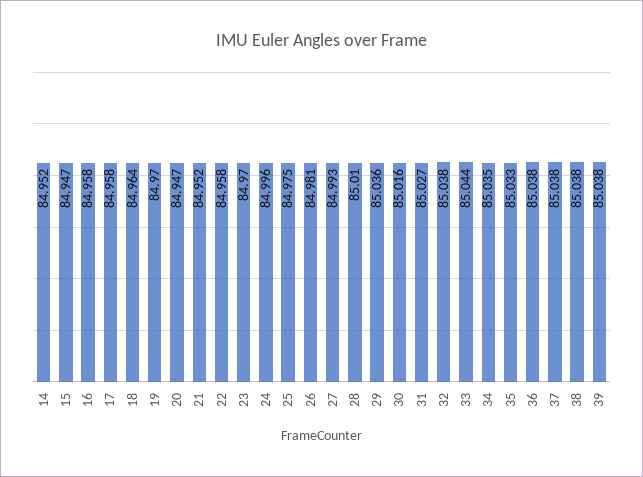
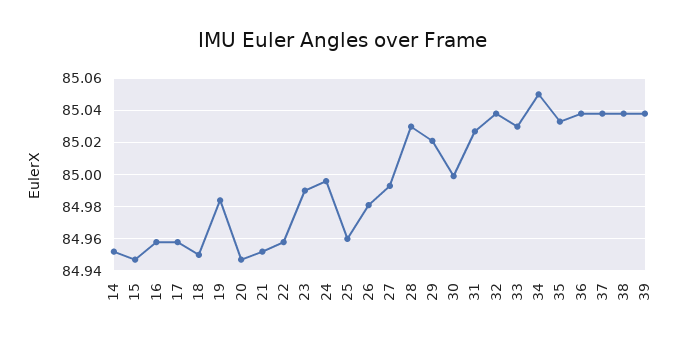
18: 84.964 -> 84.95
19: 84.97 -> 84.985
23: 84.97 -> 84.99
25: 84.975 -> 84.96
28: 85.01 -> 85.03
29: 85.036 -> 85.02
30: 85.016 -> 85
33: 85.044 -> 85.03
34: 85.035 -> 85.05

